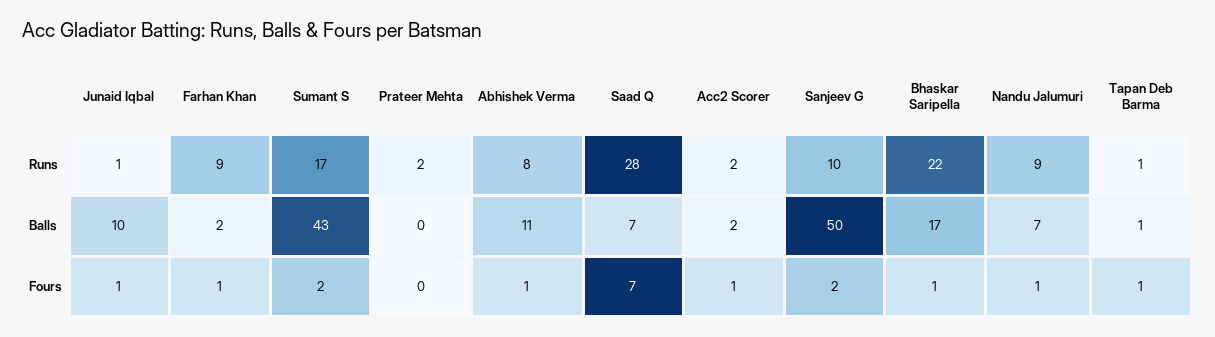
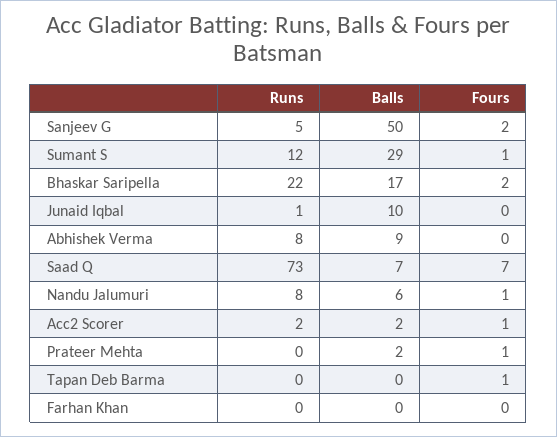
Farhan Khan, Runs: 9 -> 0
Sumant S, Runs: 17 -> 12
Prateer Mehta, Runs: 2 -> 0
Saad Q, Runs: 28 -> 73
Sanjeev G, Runs: 10 -> 5
Nandu Jalumuri, Runs: 9 -> 8
Tapan Deb Barma, Runs: 1 -> 0
Farhan Khan, Balls: 2 -> 0
Sumant S, Balls: 43 -> 29
Prateer Mehta, Balls: 0 -> 2
Abhishek Verma, Balls: 11 -> 9
Nandu Jalumuri, Balls: 7 -> 6
Tapan Deb Barma, Balls: 1 -> 0
Junaid Iqbal, Fours: 1 -> 0
Farhan Khan, Fours: 1 -> 0
Sumant S, Fours: 2 -> 1
Prateer Mehta, Fours: 0 -> 1
Abhishek Verma, Fours: 1 -> 0
Bhaskar Saripella, Fours: 1 -> 2

